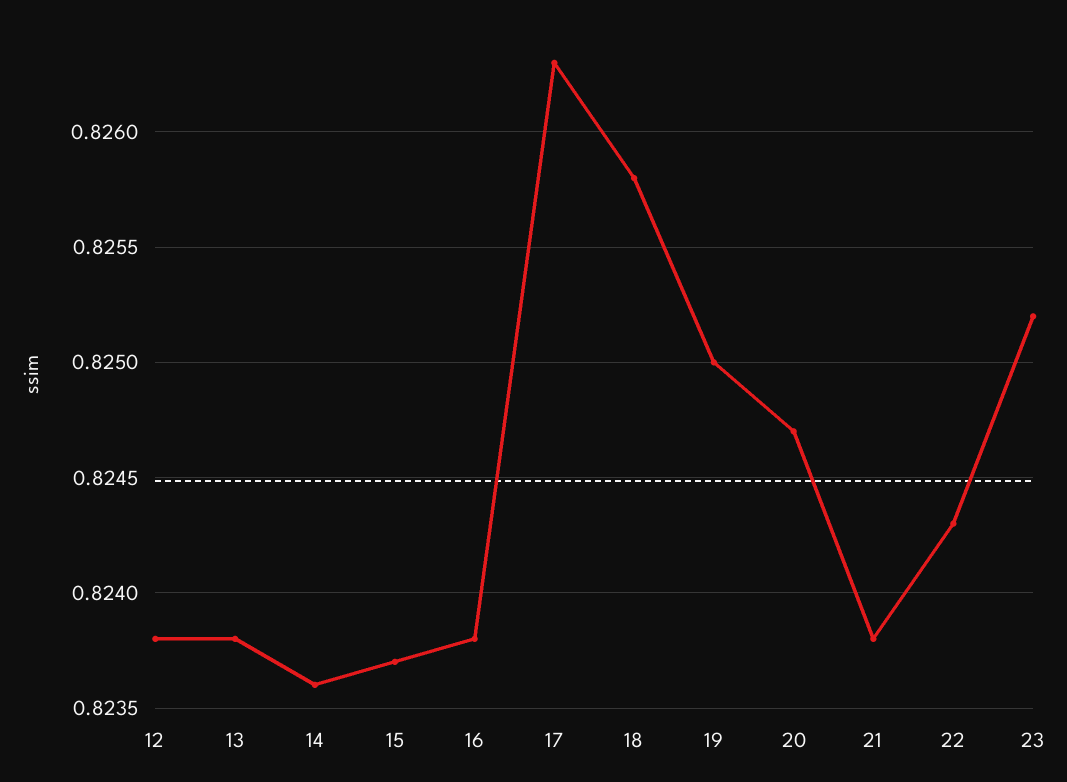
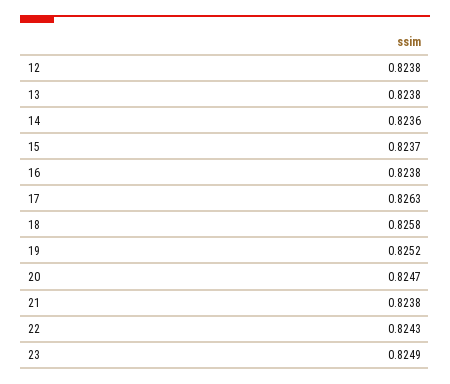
19: 0.825 -> 0.8252
23: 0.8252 -> 0.8249

